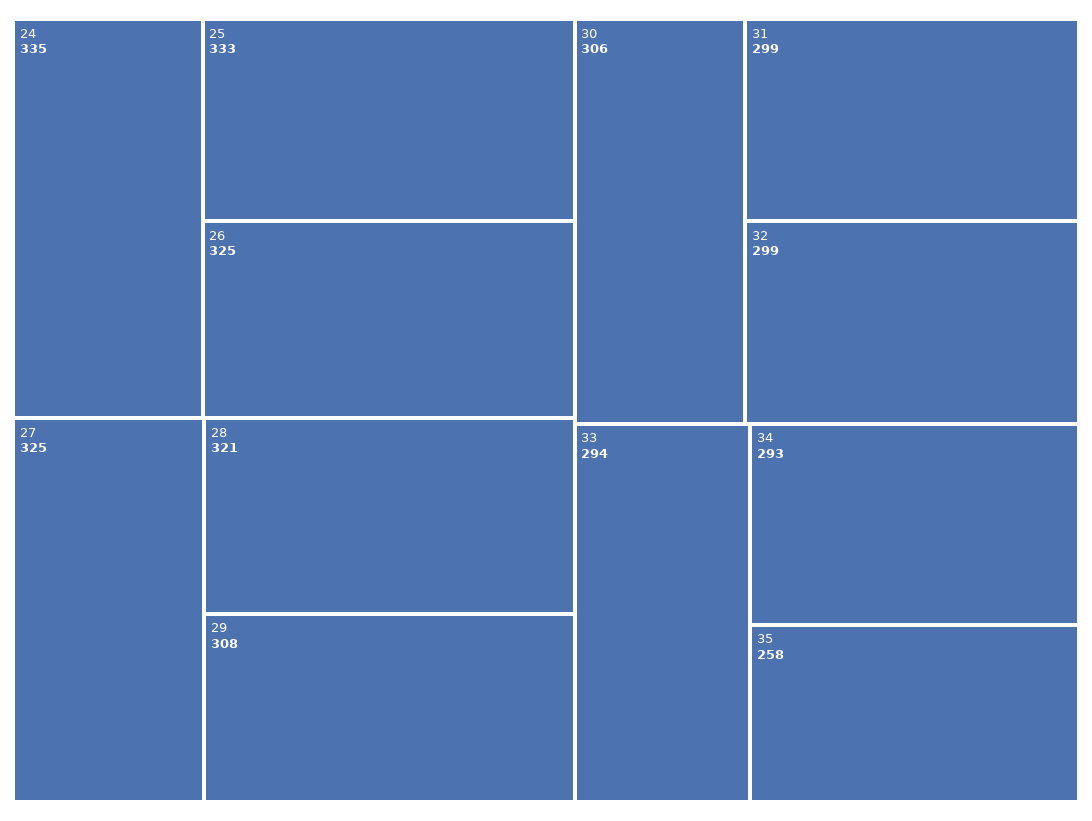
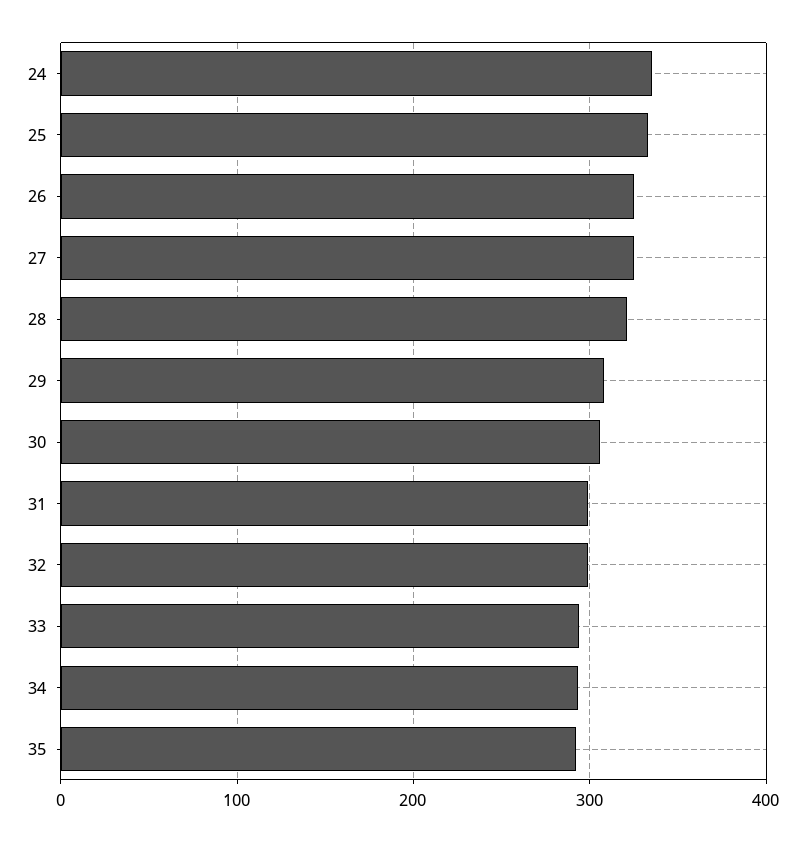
35: 258 -> 290

